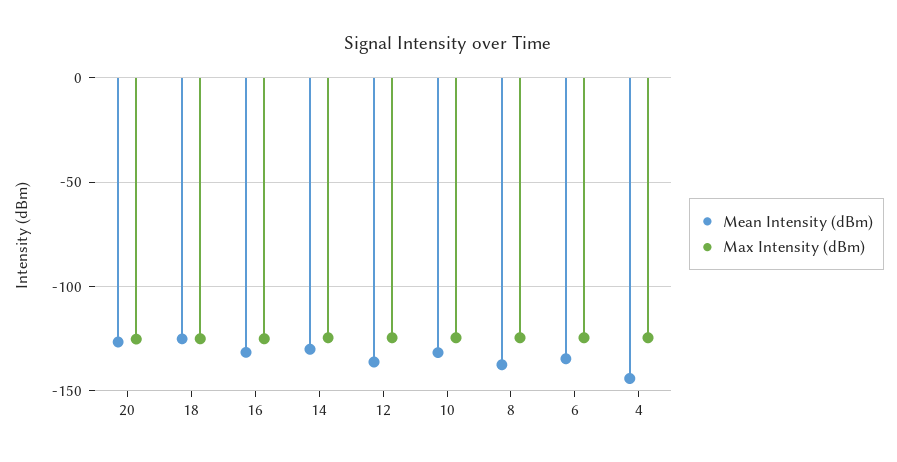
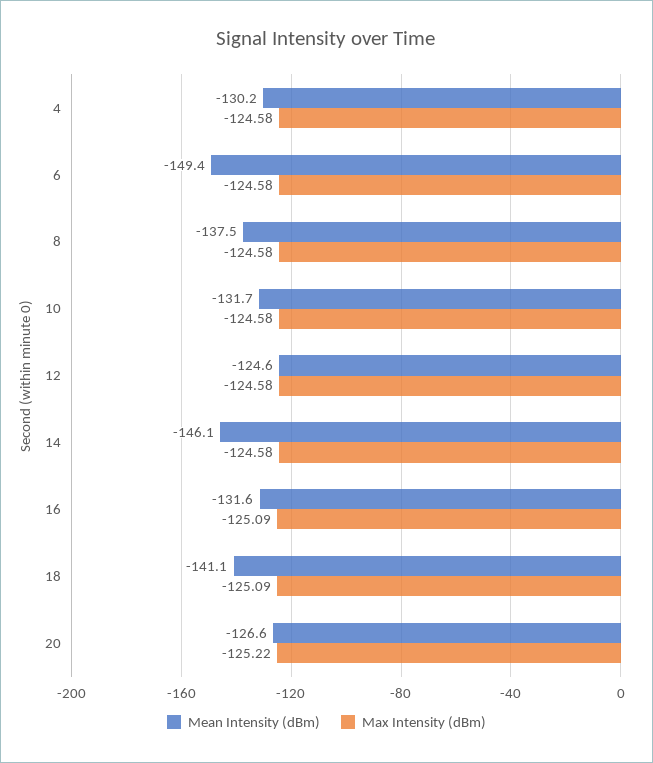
Mean Intensity (dBm), 18: -125 -> -141.1
Mean Intensity (dBm), 14: -130 -> -146.1
Mean Intensity (dBm), 12: -135 -> -124.6
Mean Intensity (dBm), 6: -135 -> -149.4
Mean Intensity (dBm), 4: -145 -> -130.2

